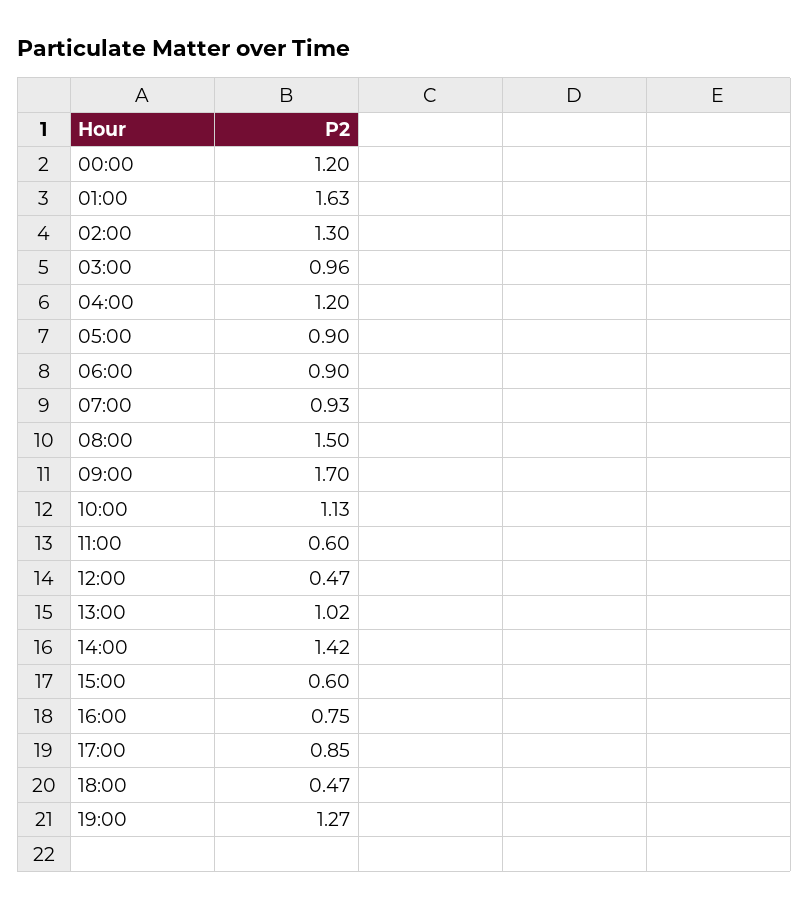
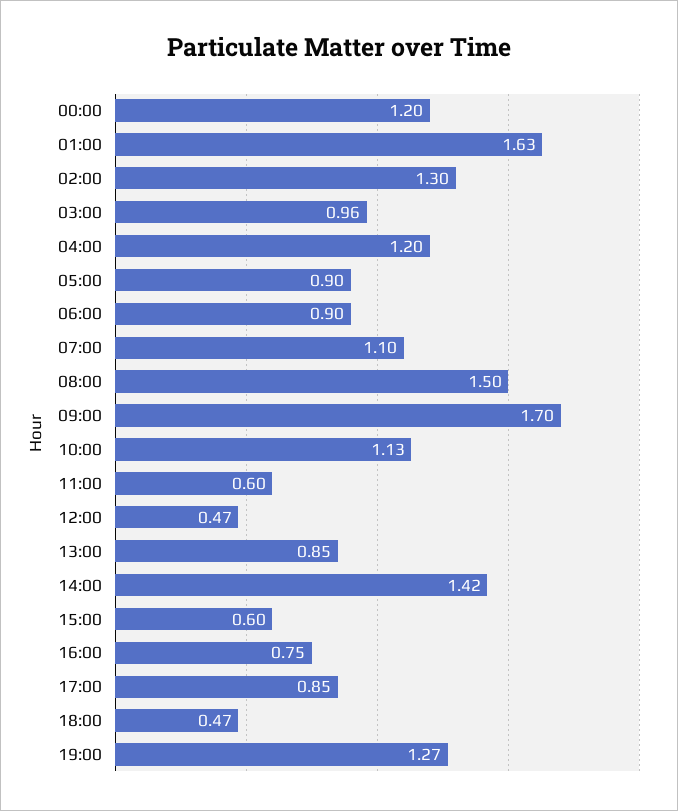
07:00: 0.93 -> 1.1
13:00: 1.02 -> 0.85

